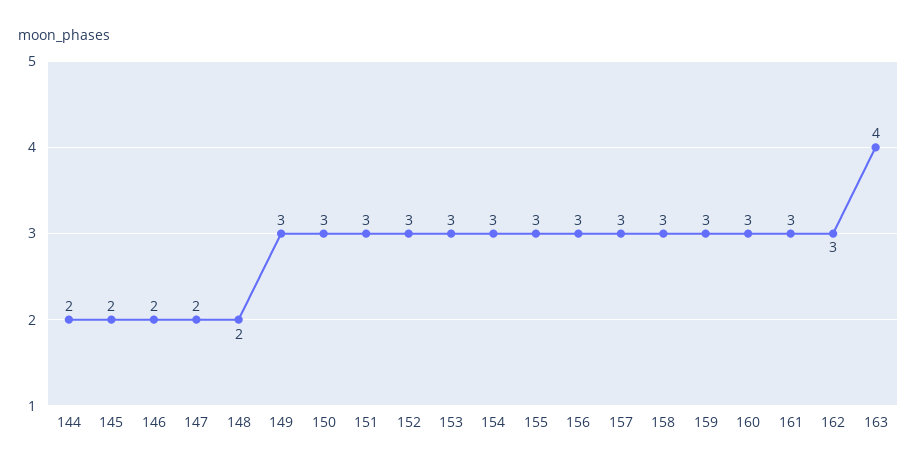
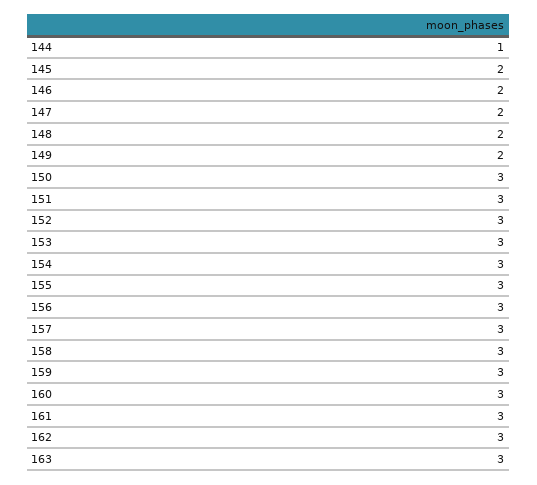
144: 2 -> 1
149: 3 -> 2
163: 4 -> 3

